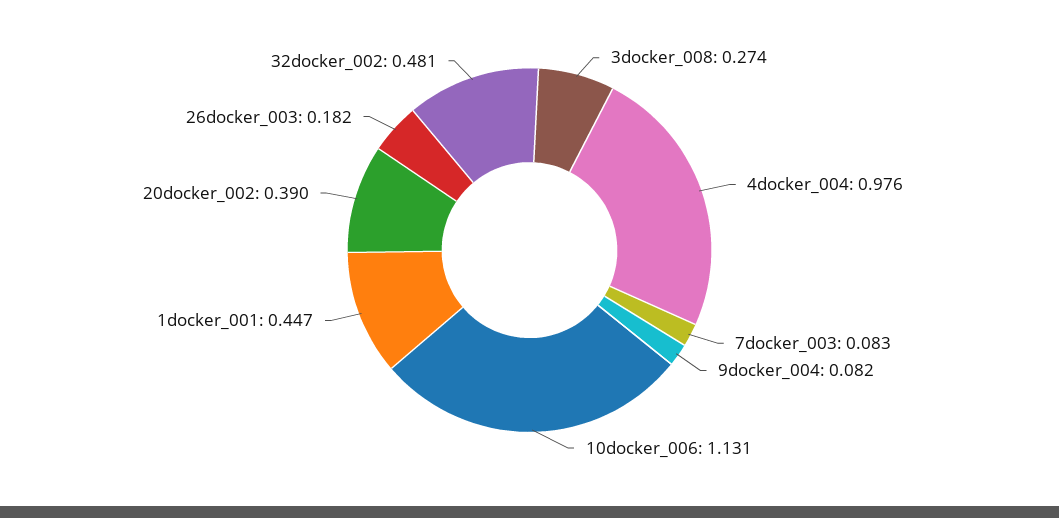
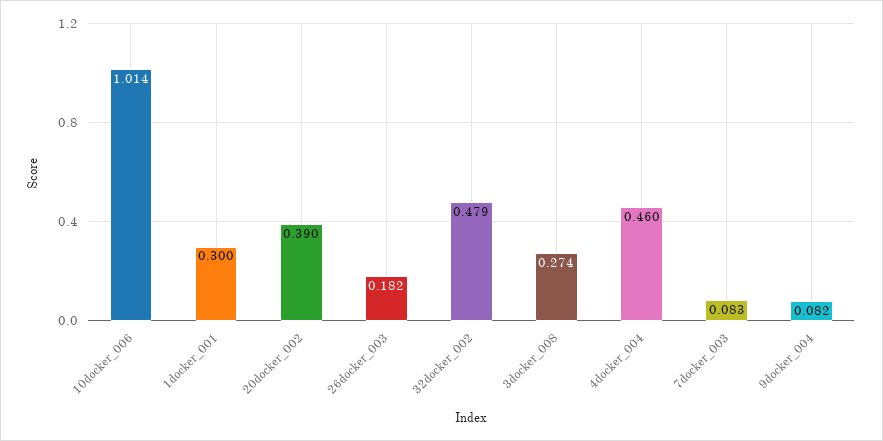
4docker_004: 0.976 -> 0.46
10docker_006: 1.131 -> 1.014
1docker_001: 0.447 -> 0.3
32docker_002: 0.481 -> 0.479

